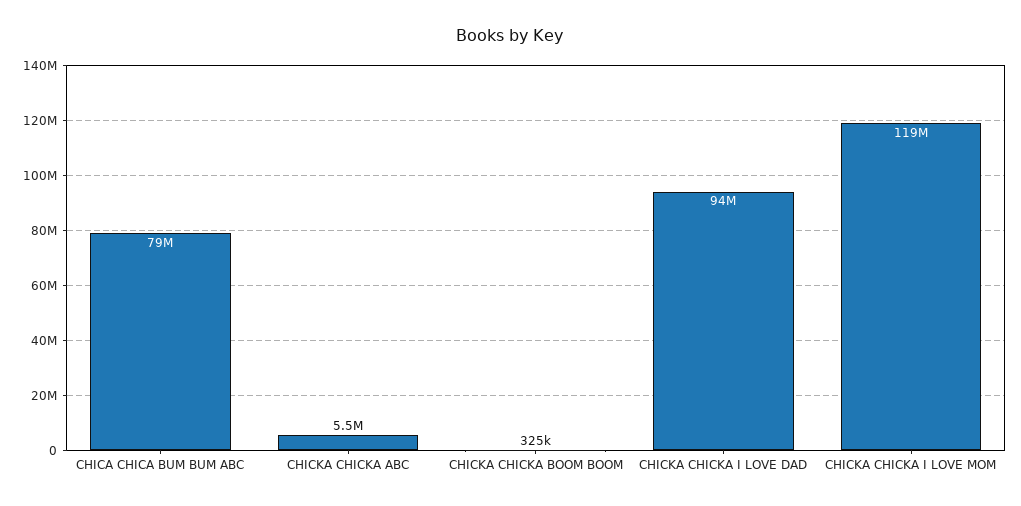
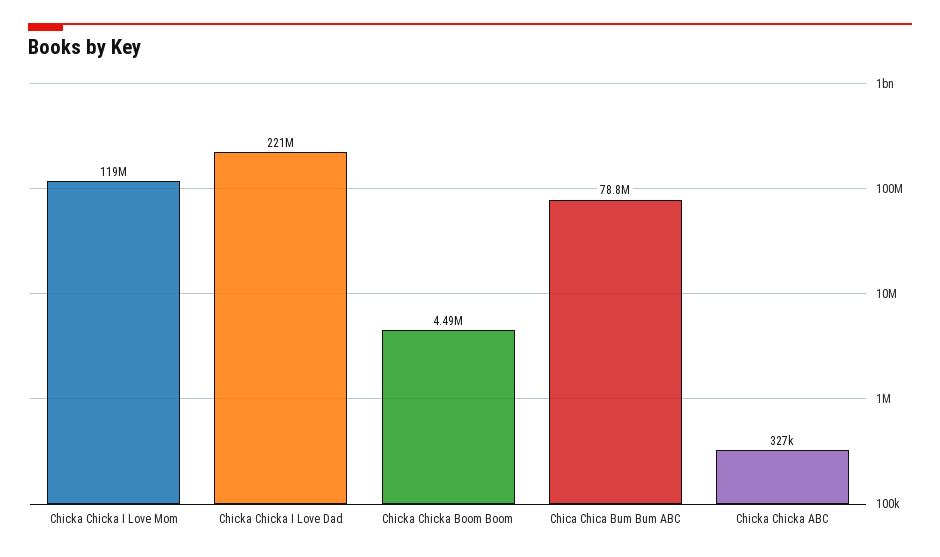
CHICKA CHICKA ABC: 5500000 -> 327000
CHICKA CHICKA BOOM BOOM: 325000 -> 4490000
CHICKA CHICKA I LOVE DAD: 94000000 -> 221000000

